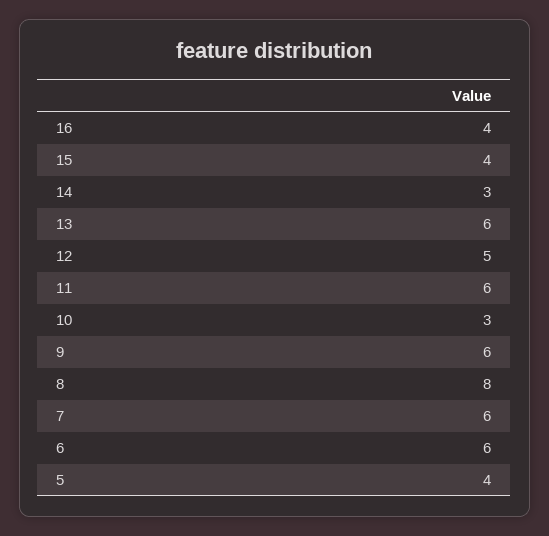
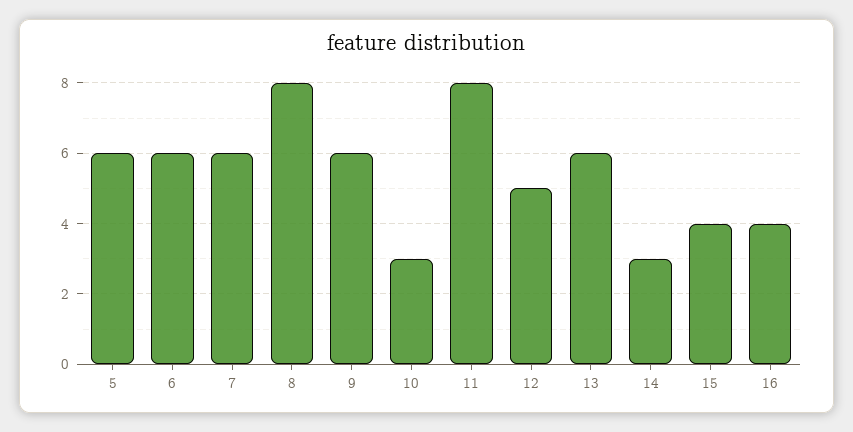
11: 6 -> 8
5: 4 -> 6

